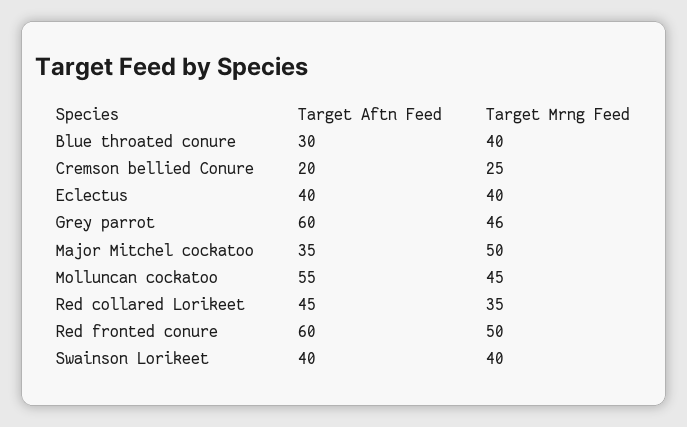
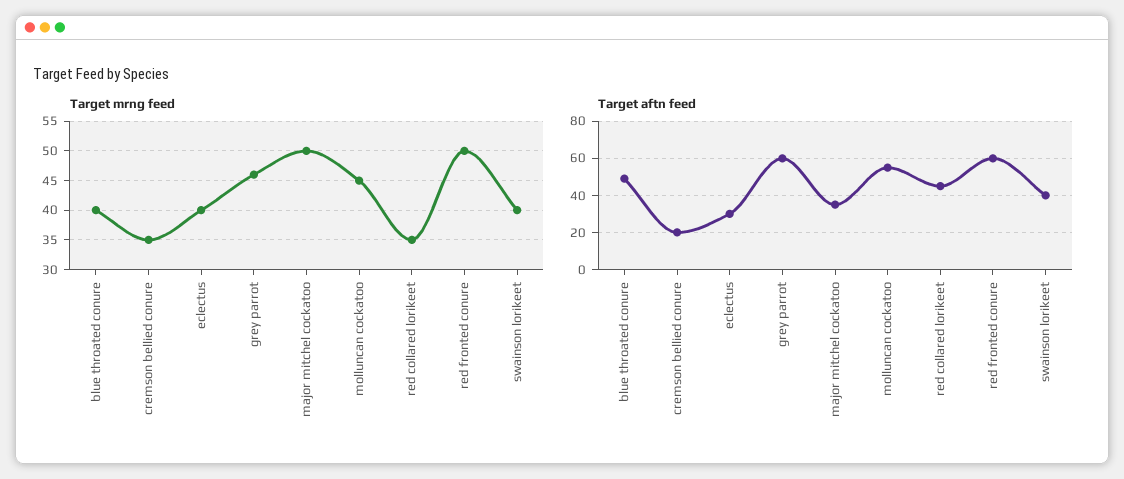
Target Aftn Feed, Blue throated conure: 30 -> 50
Target Mrng Feed, Cremson bellied Conure: 25 -> 35
Target Aftn Feed, Eclectus: 40 -> 30

